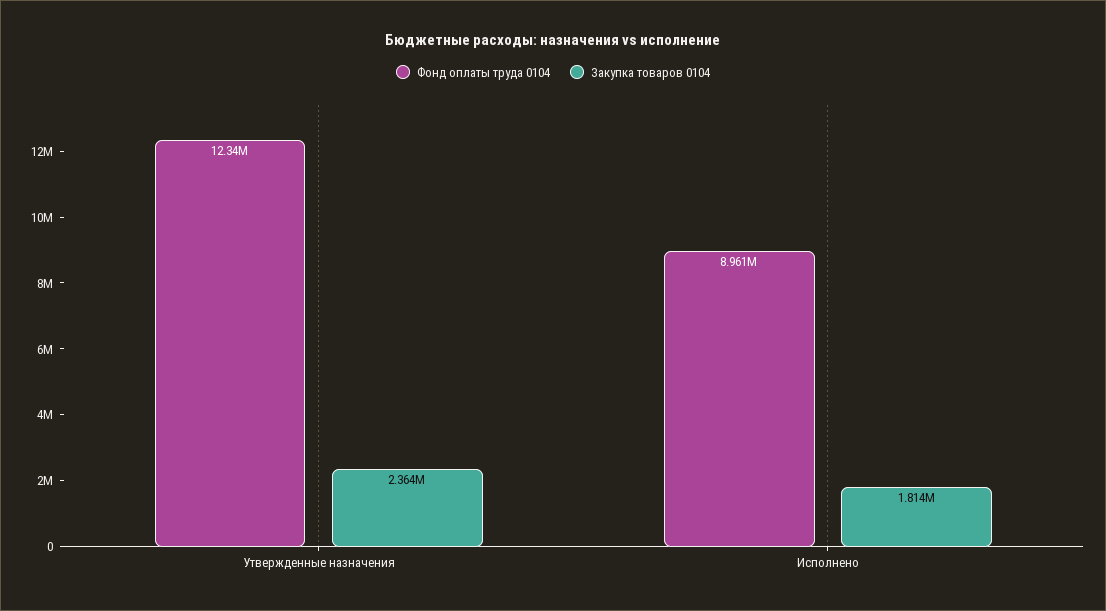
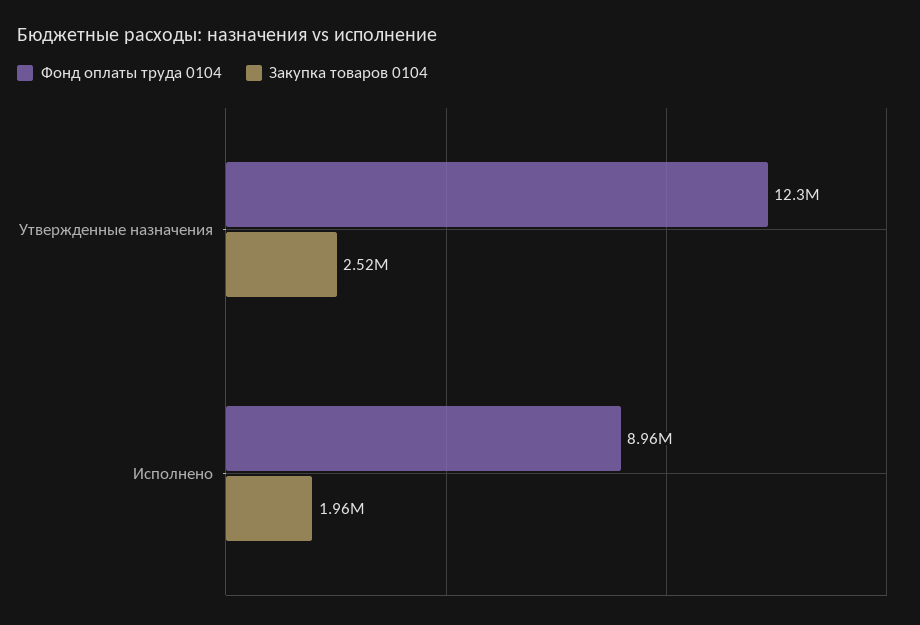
Закупка товаров 0104, Утвержденные назначения: 2364000 -> 2520000
Закупка товаров 0104, Исполнено: 1814000 -> 1960000

